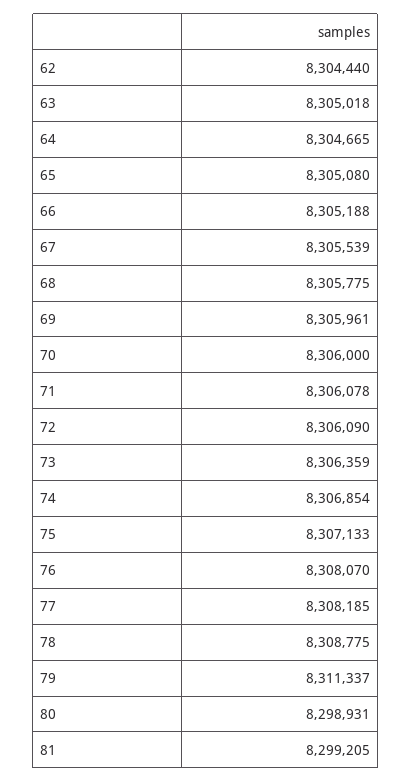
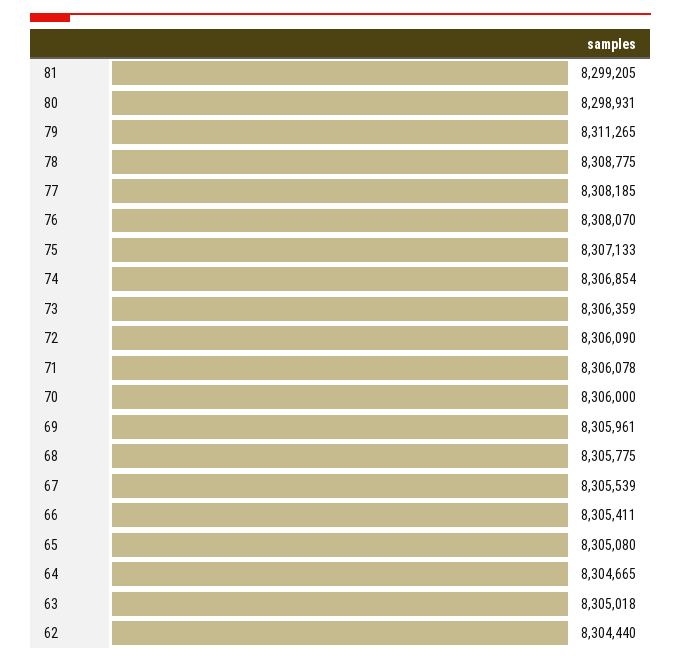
66: 8305188 -> 8305411
79: 8311337 -> 8311265

